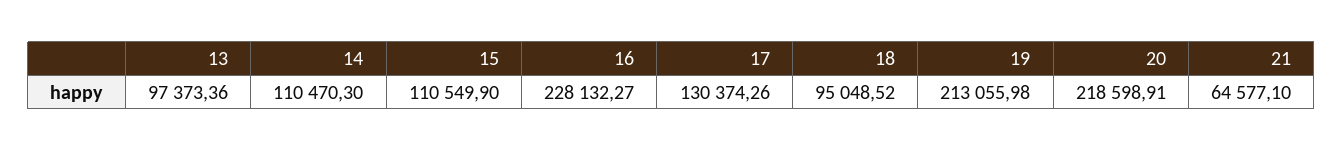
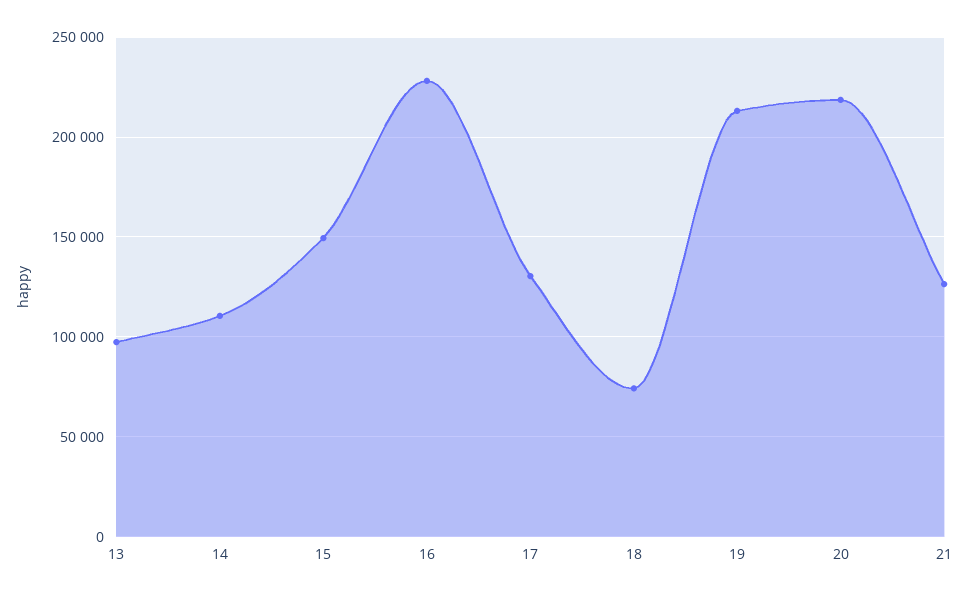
15: 110549.9 -> 150000
18: 95048.52 -> 75000
21: 64577.1 -> 125000

